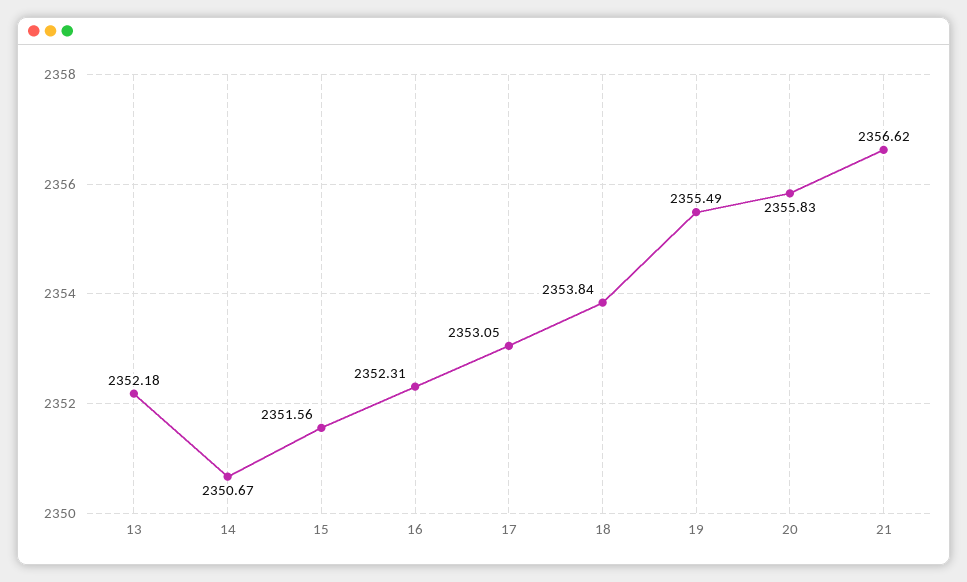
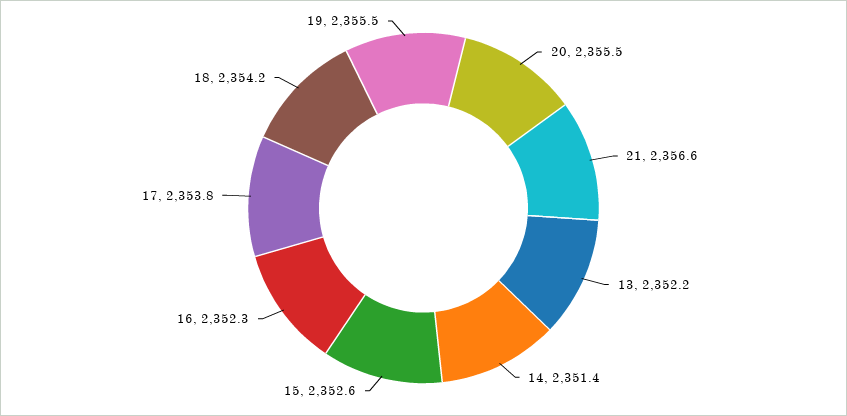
14: 2350.67 -> 2351.4
15: 2351.56 -> 2352.6
17: 2353.05 -> 2353.8
18: 2353.84 -> 2354.2
20: 2355.83 -> 2355.5

